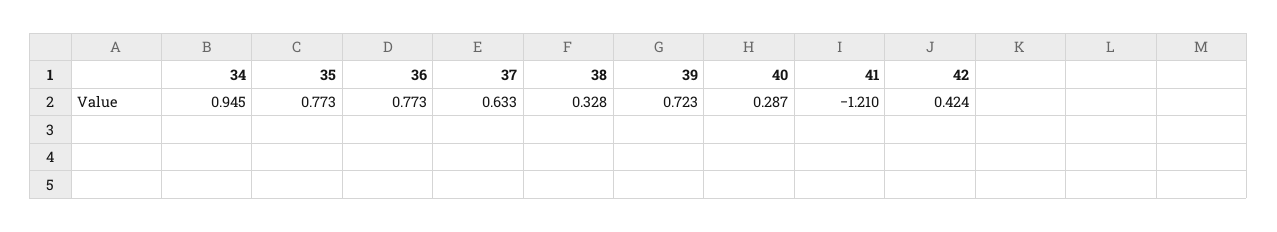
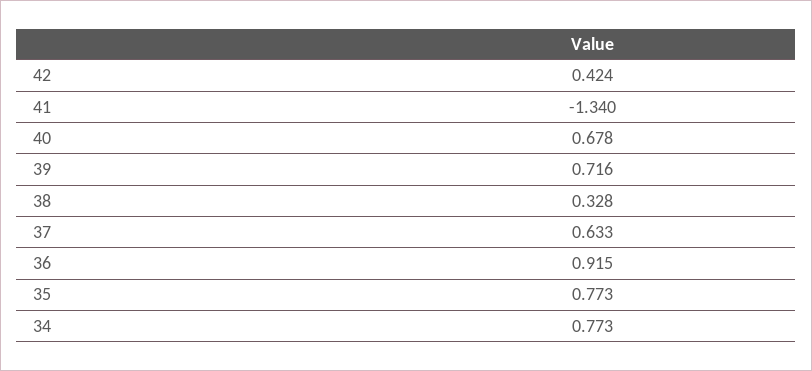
34: 0.945 -> 0.773
36: 0.773 -> 0.915
39: 0.723 -> 0.716
40: 0.287 -> 0.678
41: -1.21 -> -1.34

